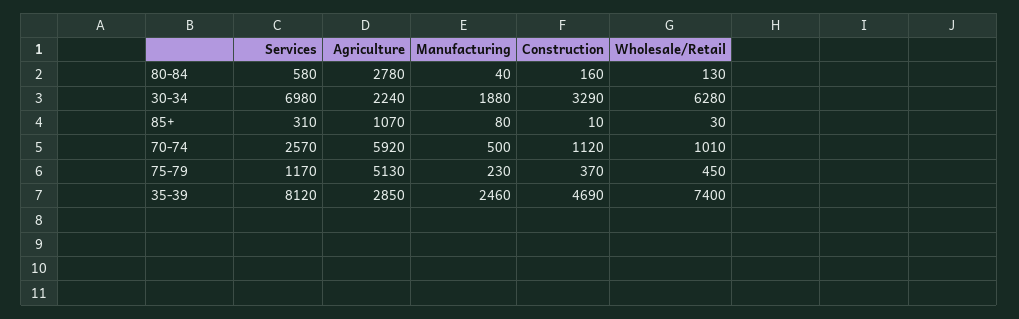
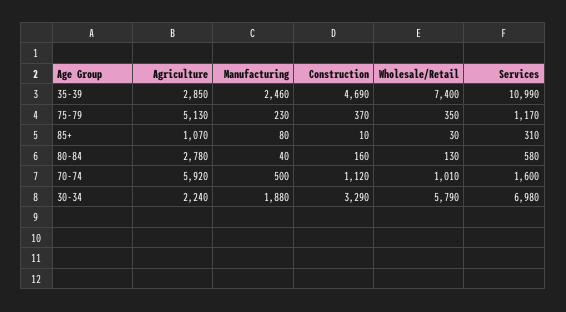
Wholesale/Retail, 30-34: 6280 -> 5790
Services, 70-74: 2570 -> 1600
Wholesale/Retail, 75-79: 450 -> 350
Services, 35-39: 8120 -> 10990

